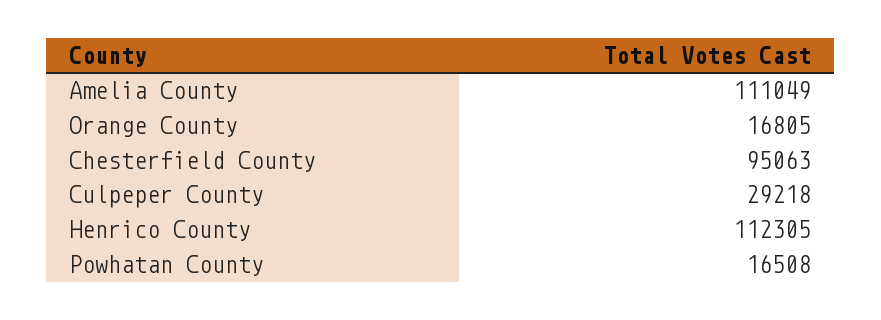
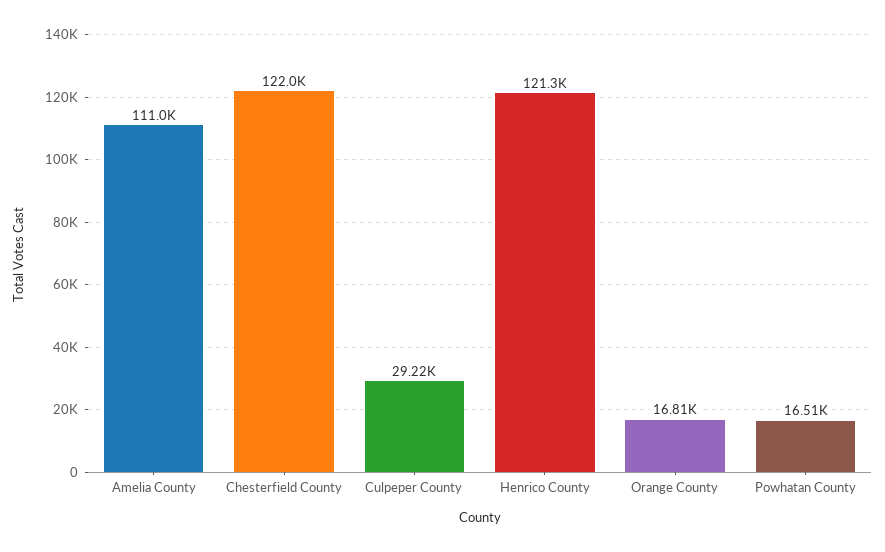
Chesterfield County: 95063 -> 122000
Henrico County: 112305 -> 121300

